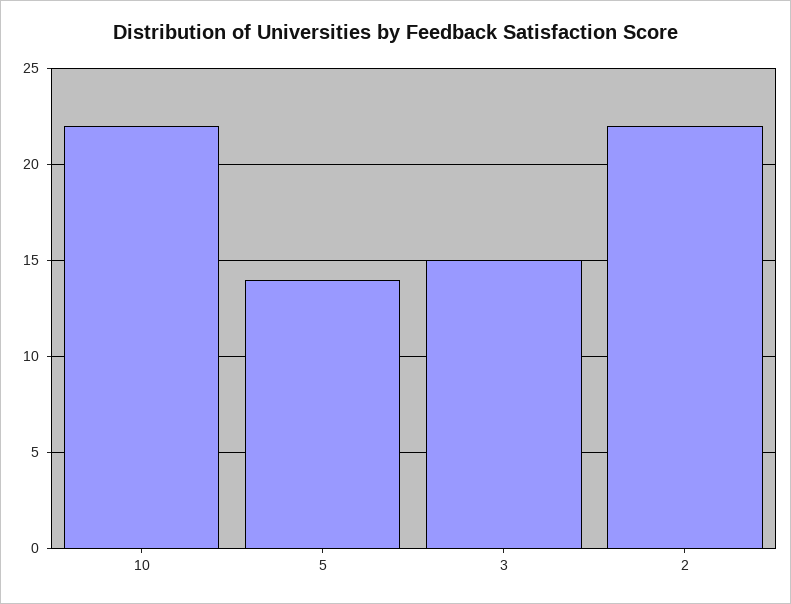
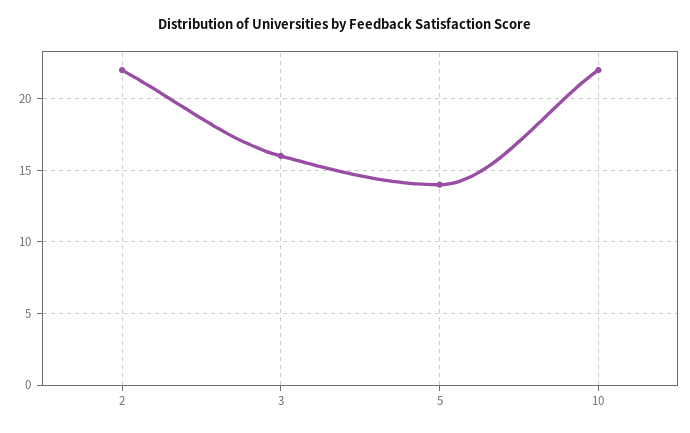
3: 15 -> 16

